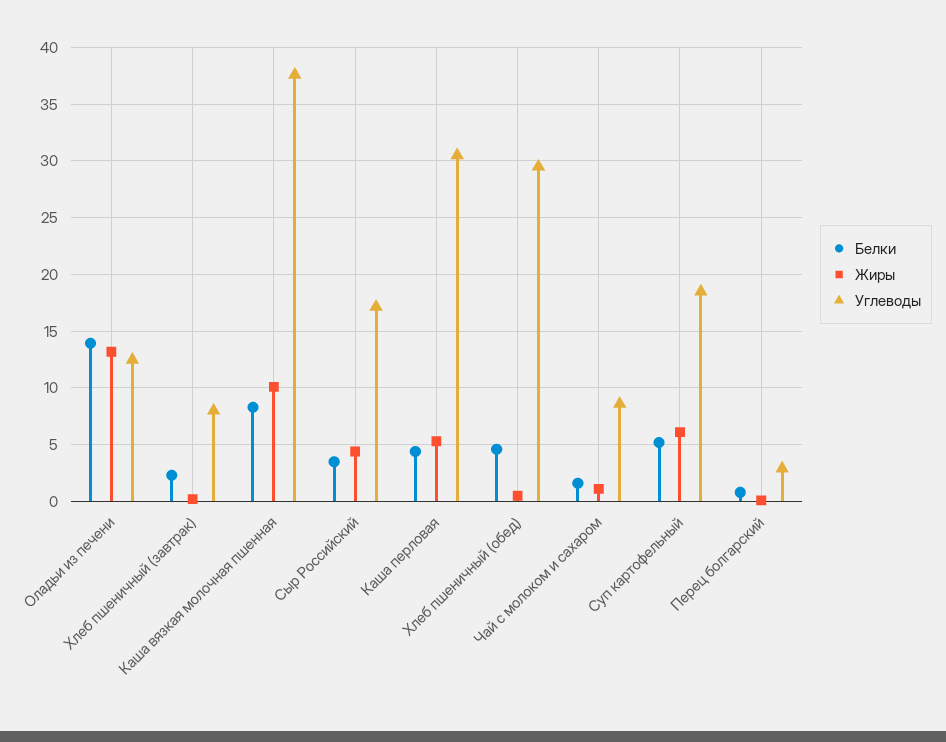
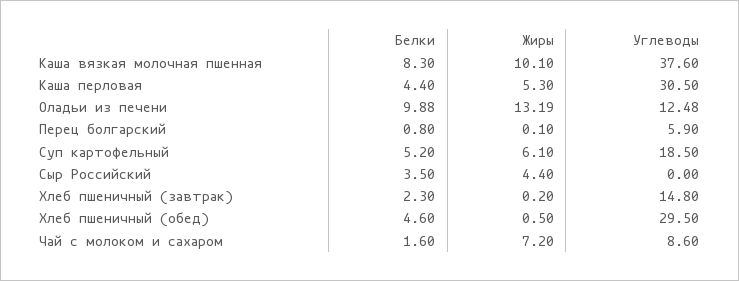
Белки, Оладьи из печени: 14 -> 9.88
Углеводы, Хлеб пшеничный (завтрак): 8 -> 14.8
Углеводы, Сыр Российский: 17 -> 0
Жиры, Чай с молоком и сахаром: 1 -> 7.2
Углеводы, Перец болгарский: 3 -> 5.9

